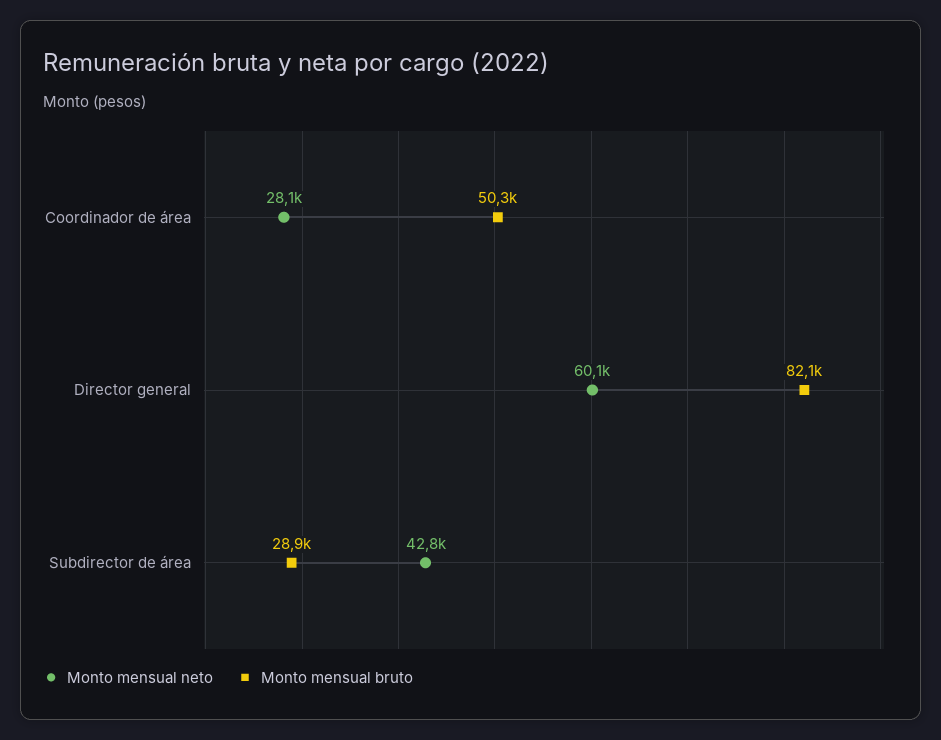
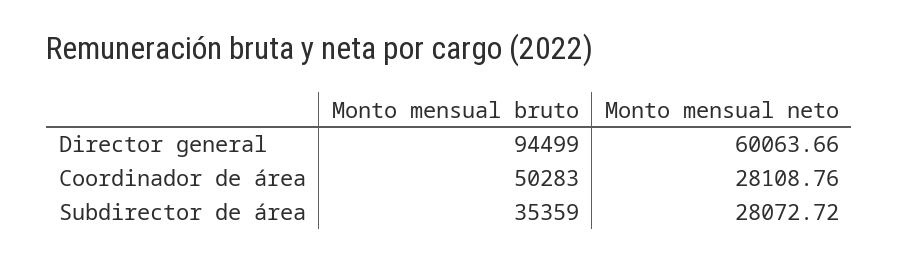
Monto mensual bruto, Director general: 82100 -> 94499
Monto mensual neto, Subdirector de área: 42800 -> 28072.72
Monto mensual bruto, Subdirector de área: 28900 -> 35359

